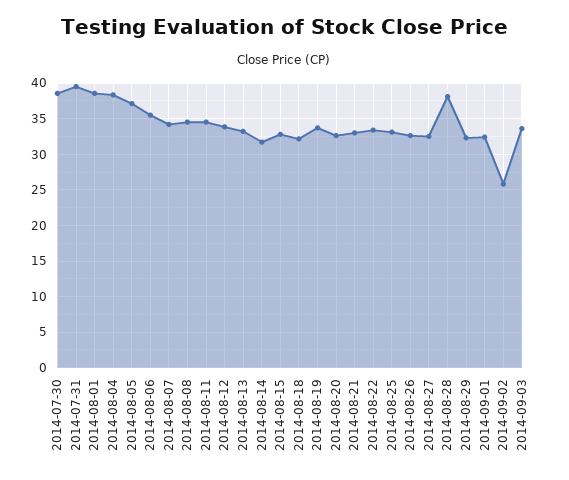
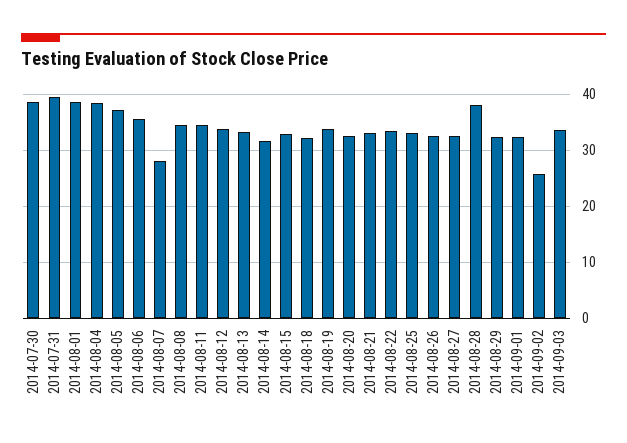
2014-08-07: 34 -> 28

